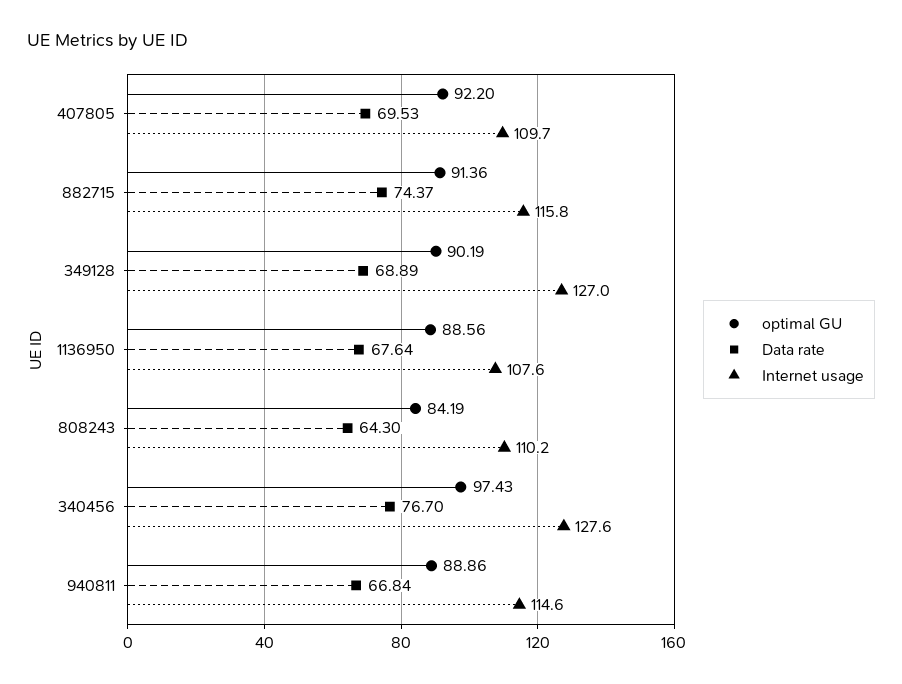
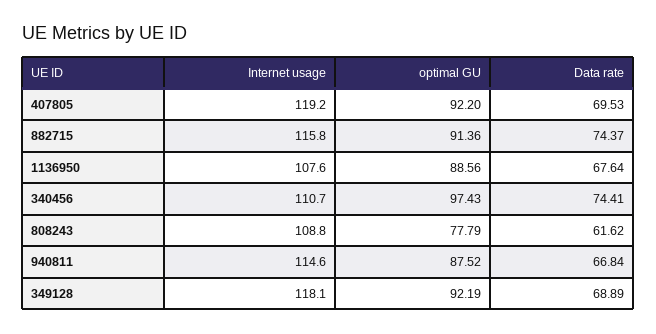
Internet usage, 407805: 109.7 -> 119.2
optimal GU, 349128: 90.19 -> 92.19
Internet usage, 349128: 127 -> 118.1
optimal GU, 808243: 84.19 -> 77.79
Data rate, 808243: 64.3 -> 61.62
Internet usage, 808243: 110.2 -> 108.8
Data rate, 340456: 76.7 -> 74.41
Internet usage, 340456: 127.6 -> 110.7
optimal GU, 940811: 88.86 -> 87.52

